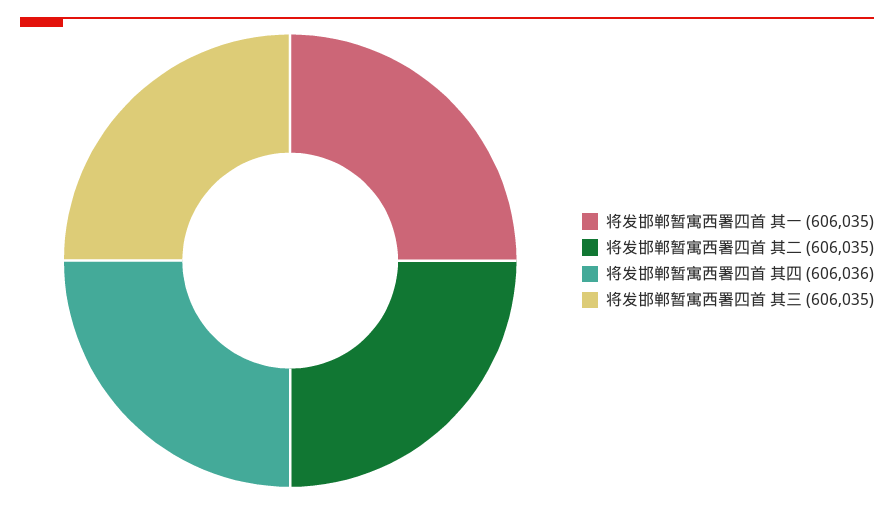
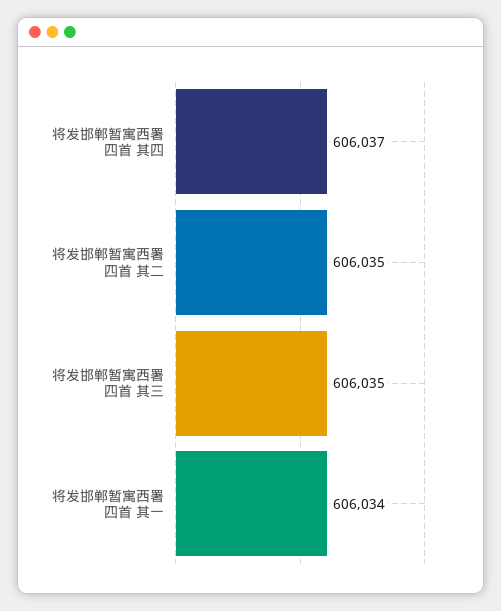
将发邯郸暂寓西署四首 其一: 606035 -> 606034
将发邯郸暂寓西署四首 其四: 606036 -> 606037

